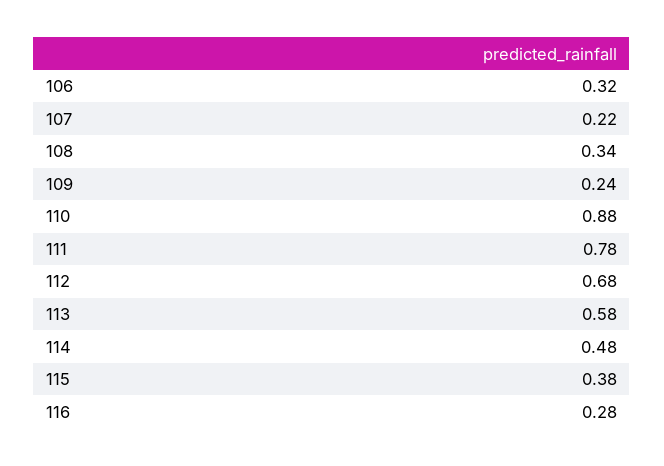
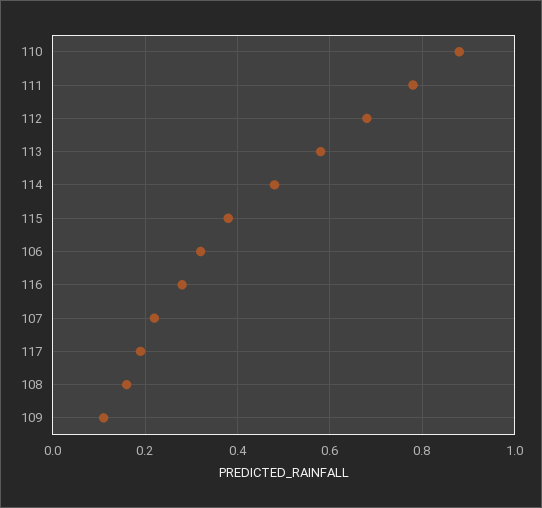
108: 0.34 -> 0.15
109: 0.24 -> 0.1
117: none -> 0.2

